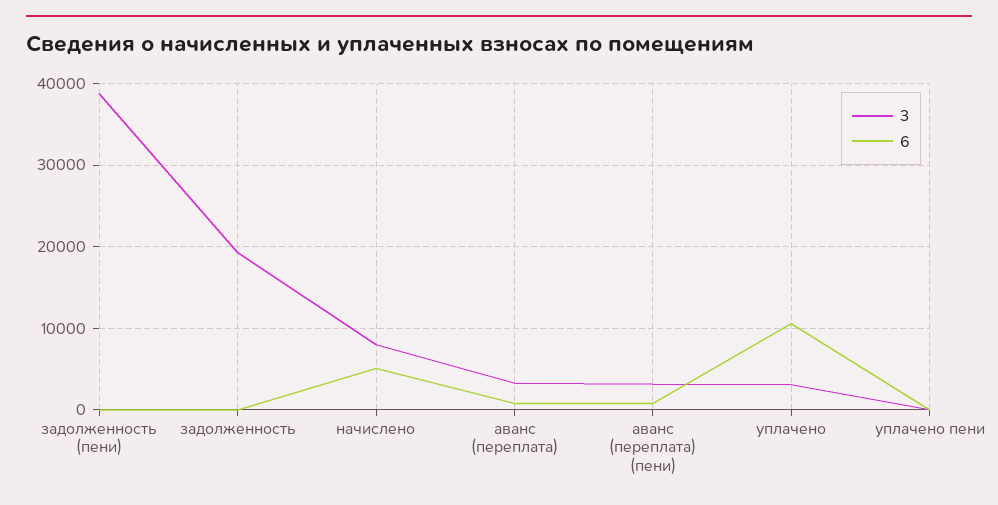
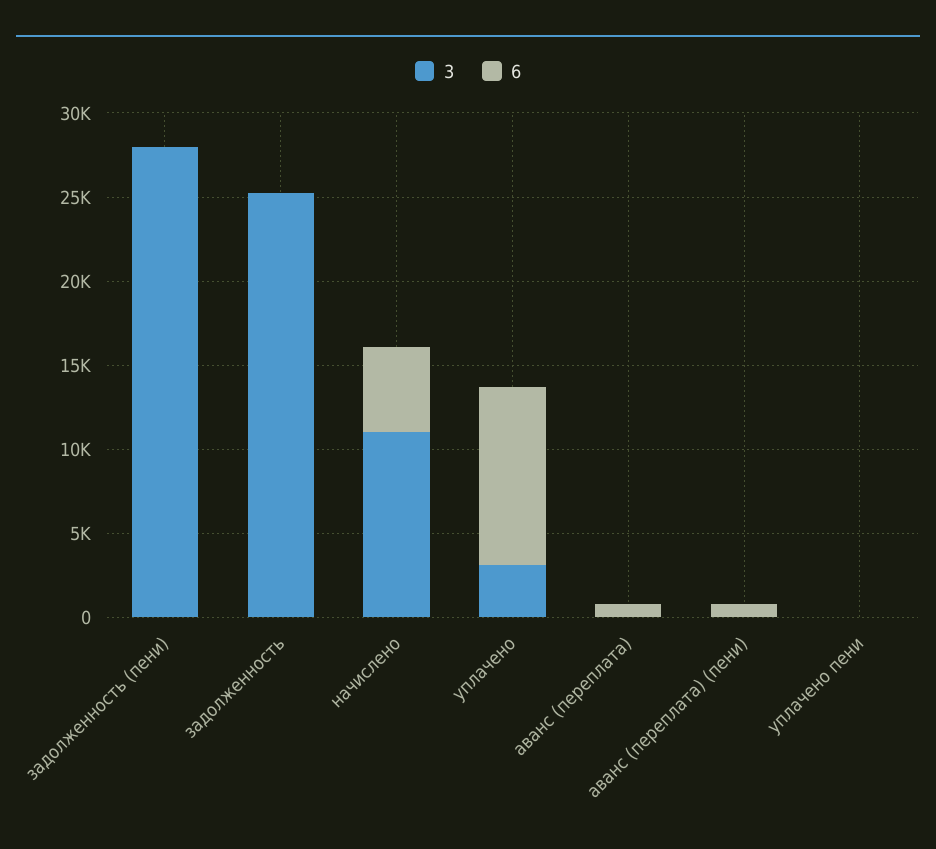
3, задолженность (пени): 39000 -> 28000
3, задолженность: 19000 -> 25000
3, начислено: 8000 -> 11000
3, аванс (переплата): 3000 -> 0
3, аванс (переплата) (пени): 3000 -> 0

